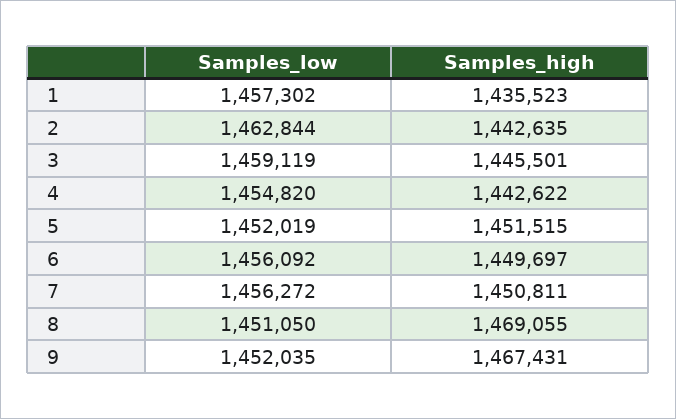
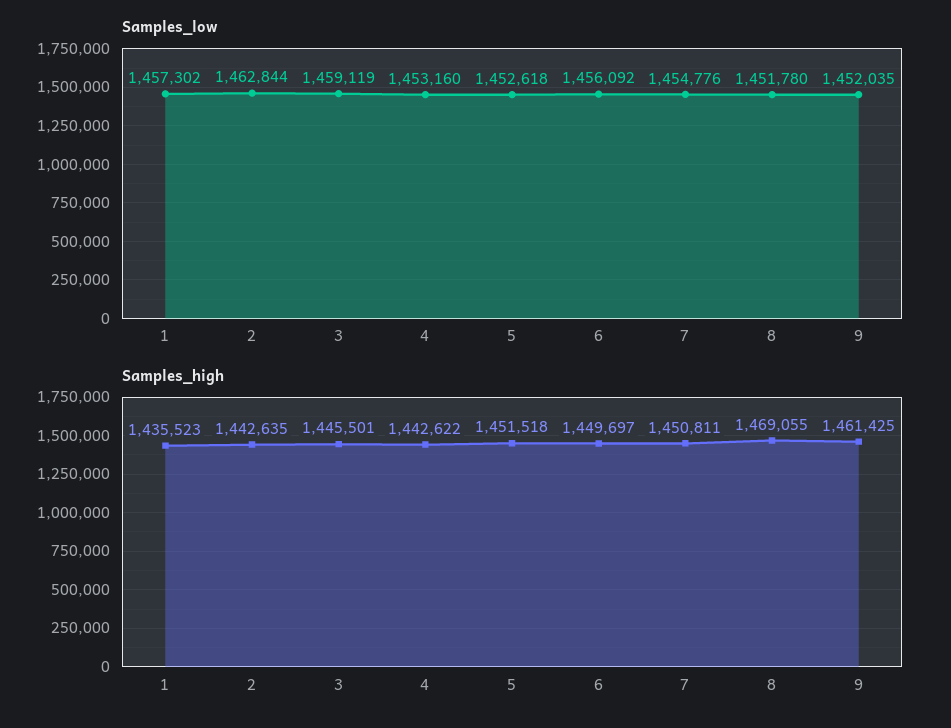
Samples_low, 4: 1454820 -> 1453160
Samples_low, 5: 1452019 -> 1452618
Samples_high, 5: 1451515 -> 1451518
Samples_low, 7: 1456272 -> 1454776
Samples_low, 8: 1451050 -> 1451780
Samples_high, 9: 1467431 -> 1461425

